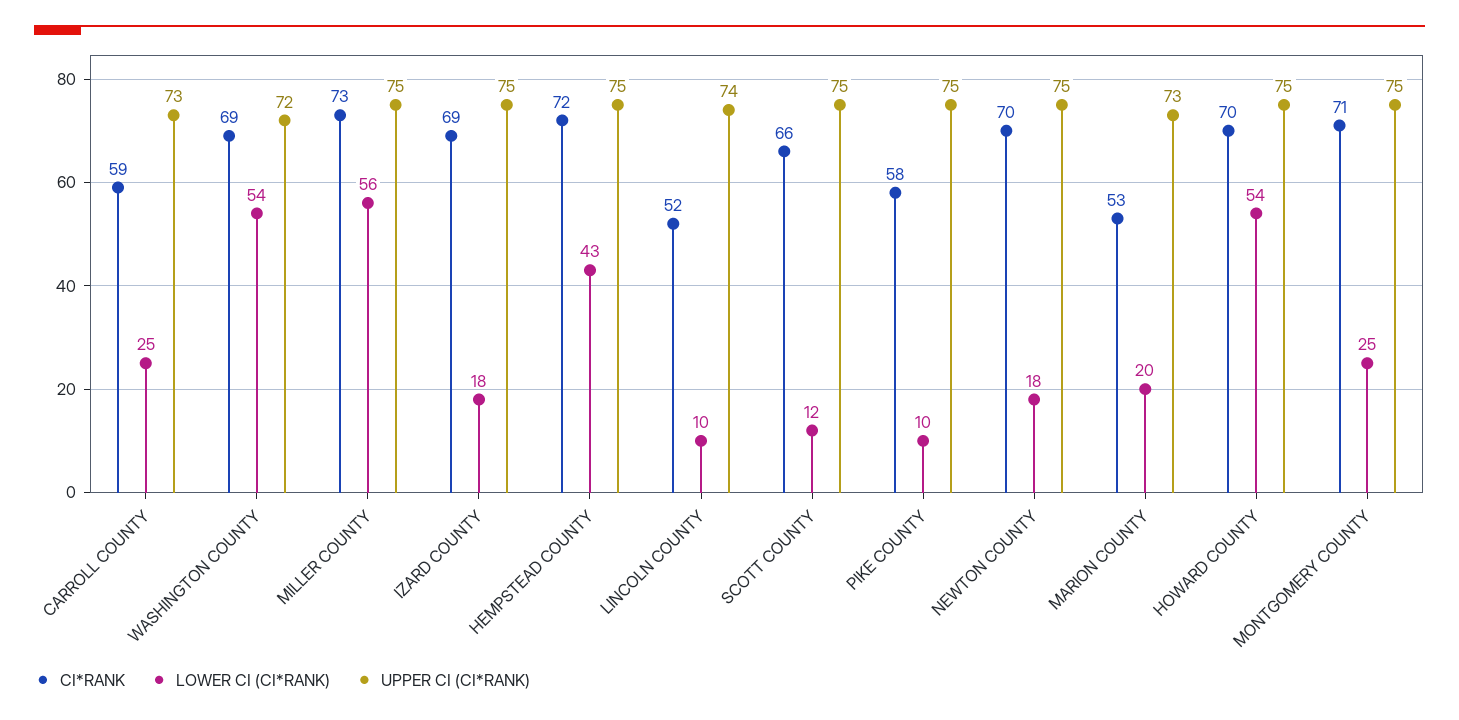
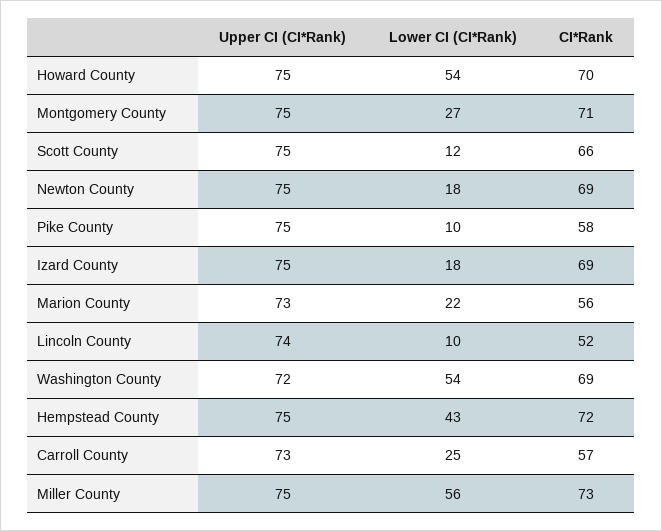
CI*RANK, CARROLL COUNTY: 59 -> 57
CI*RANK, NEWTON COUNTY: 70 -> 69
CI*RANK, MARION COUNTY: 53 -> 56
LOWER CI (CI*RANK), MARION COUNTY: 20 -> 22
LOWER CI (CI*RANK), MONTGOMERY COUNTY: 25 -> 27

